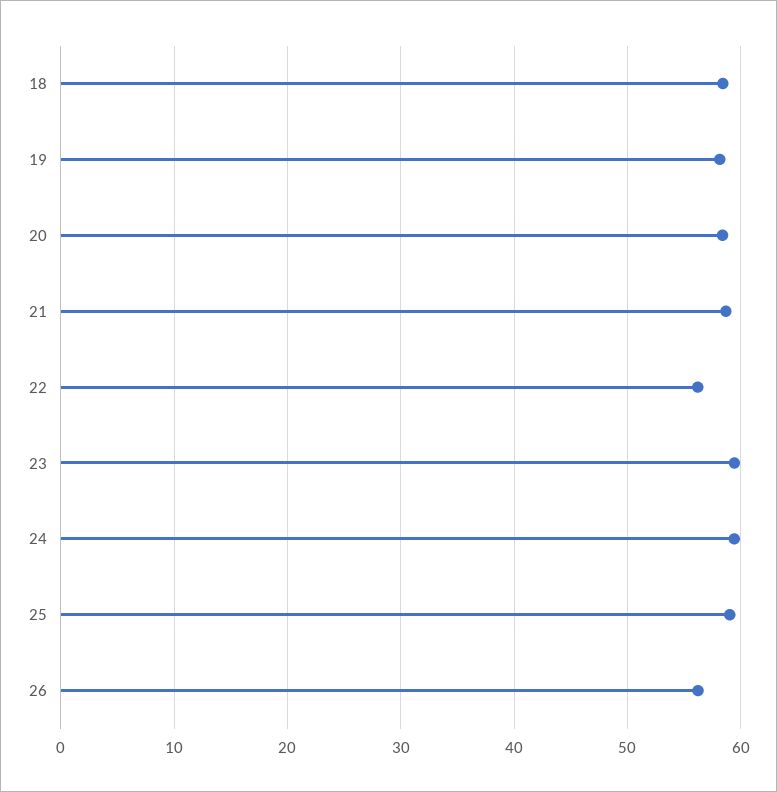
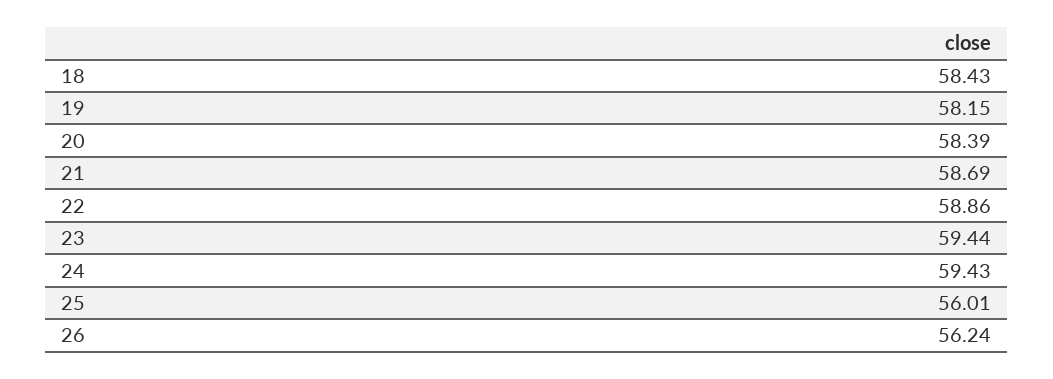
22: 56 -> 58.86
25: 59 -> 56.01

